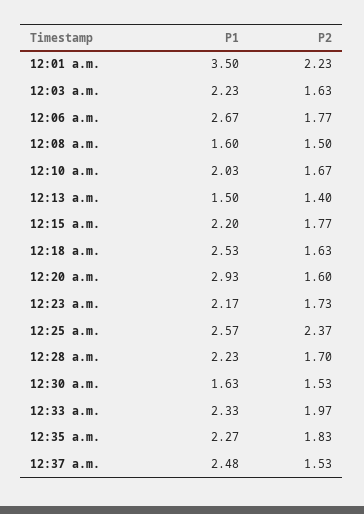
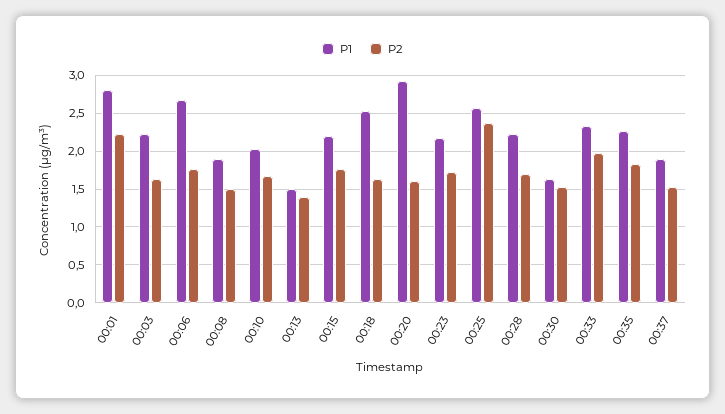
P1, 12:01 a.m.: 3.5 -> 2.8
P1, 12:08 a.m.: 1.6 -> 1.9
P1, 12:37 a.m.: 2.48 -> 1.9

